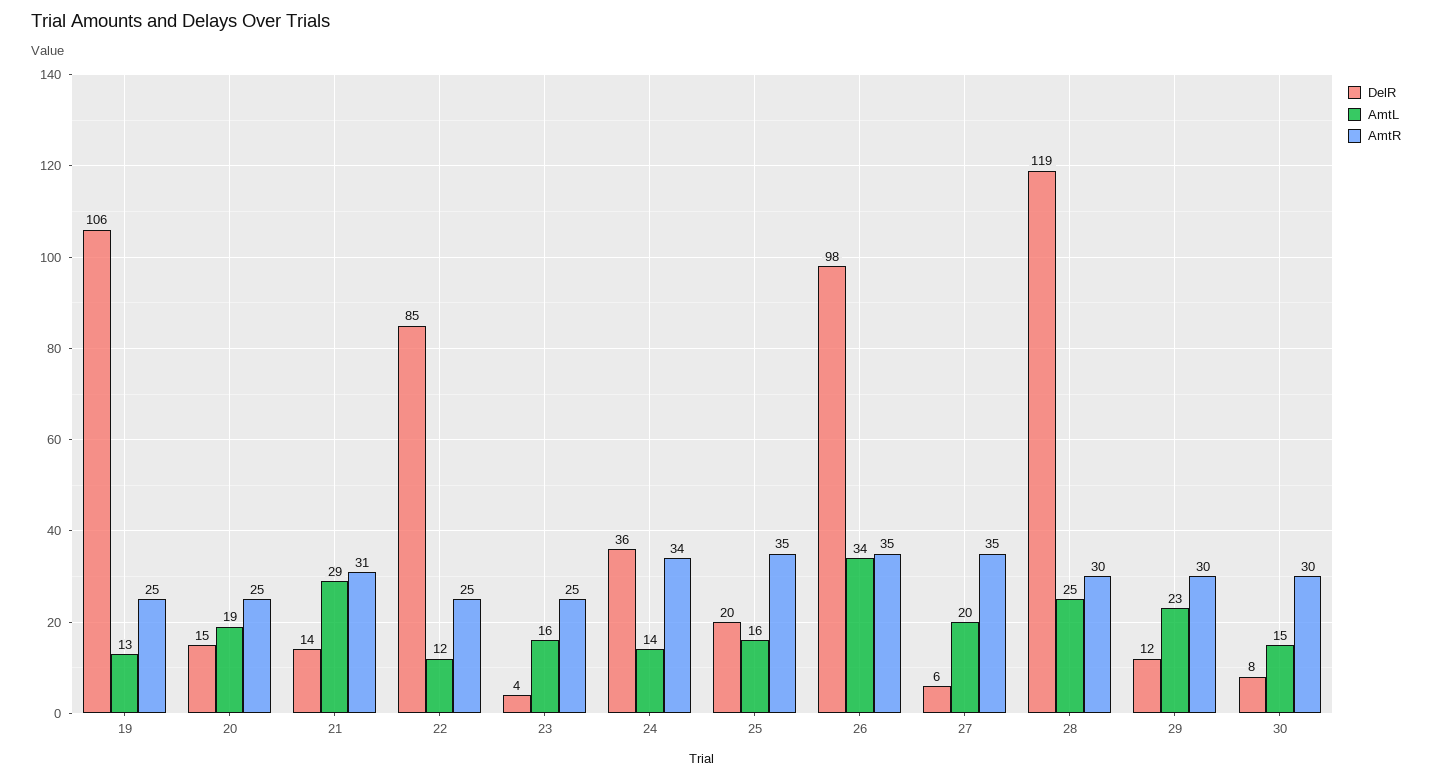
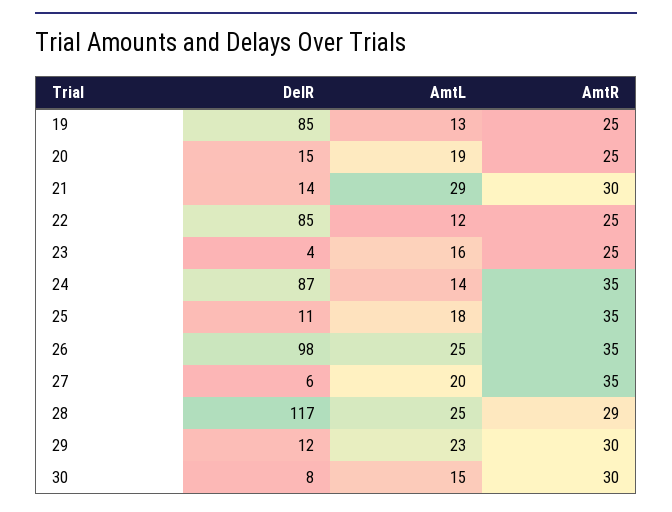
DelR, 19: 106 -> 85
AmtR, 21: 31 -> 30
DelR, 24: 36 -> 87
AmtR, 24: 34 -> 35
DelR, 25: 20 -> 11
AmtL, 25: 16 -> 18
AmtL, 26: 34 -> 25
DelR, 28: 119 -> 117
AmtR, 28: 30 -> 29

